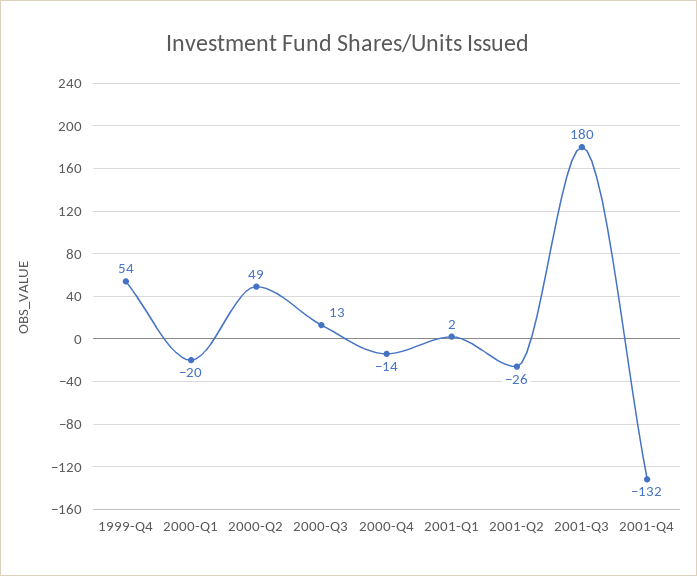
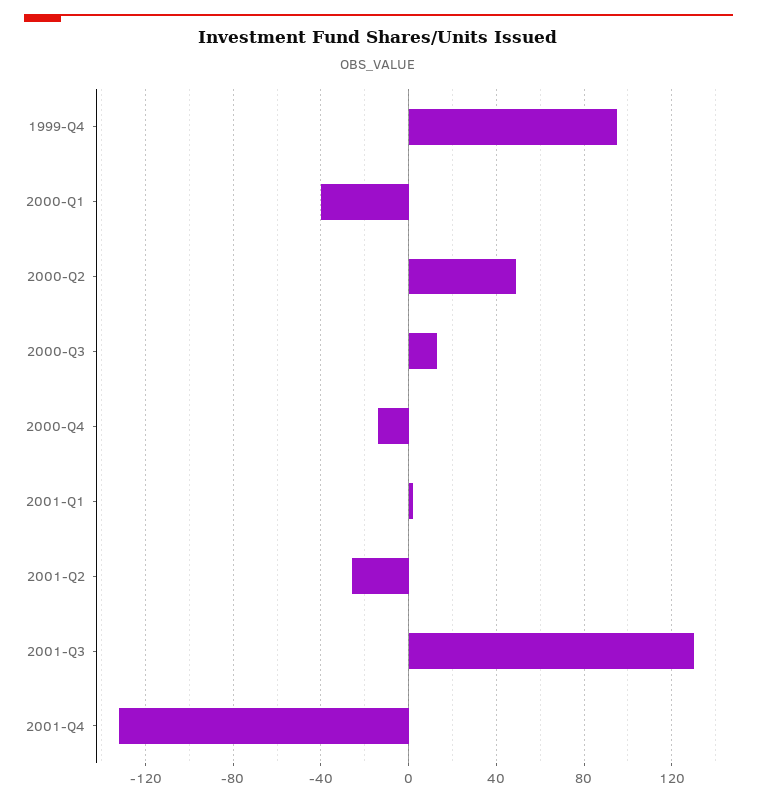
1999-Q4: 54 -> 95
2000-Q1: -20 -> -40
2001-Q3: 180 -> 130

